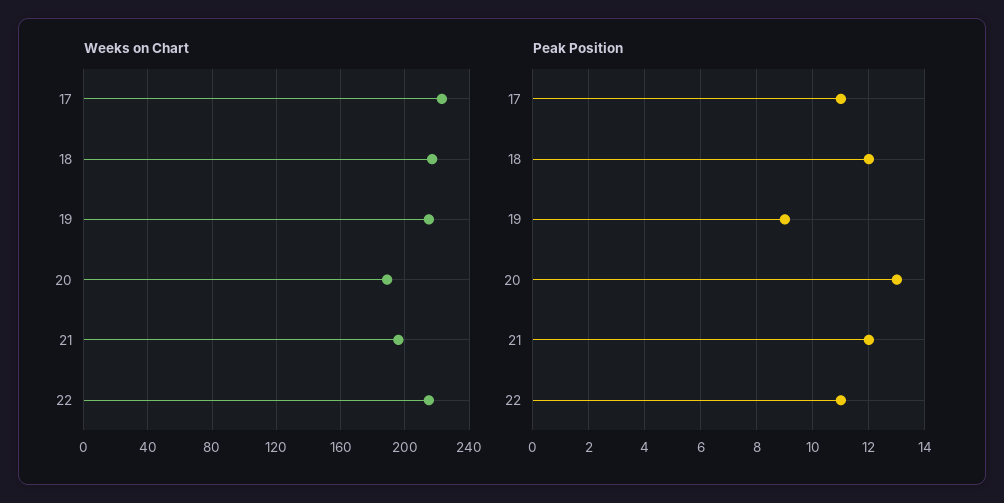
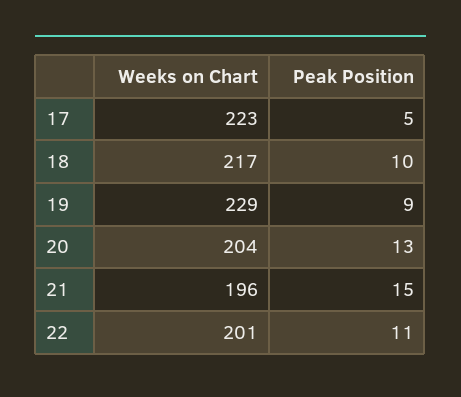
Weeks on Chart, 19: 215 -> 229
Weeks on Chart, 20: 190 -> 204
Weeks on Chart, 22: 215 -> 201
Peak Position, 17: 11 -> 5
Peak Position, 18: 12 -> 10
Peak Position, 21: 12 -> 15

